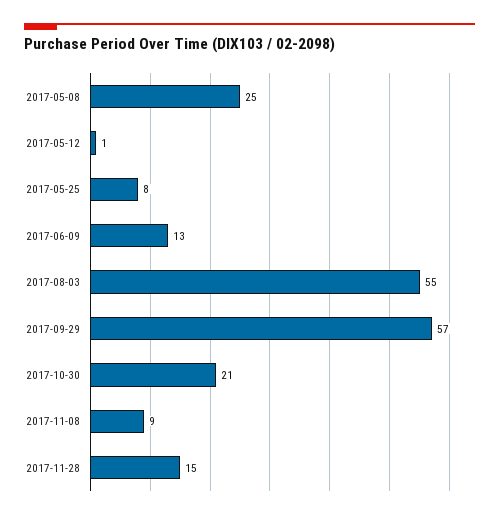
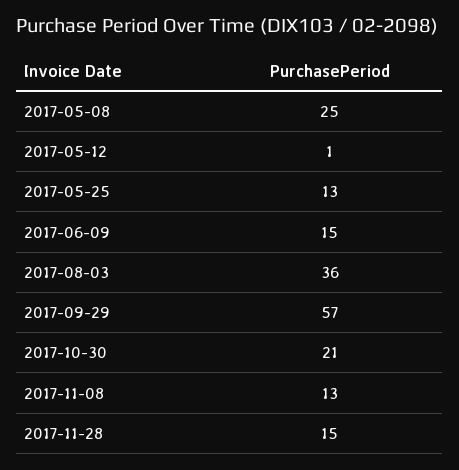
2017-05-25: 8 -> 13
2017-06-09: 13 -> 15
2017-08-03: 55 -> 36
2017-11-08: 9 -> 13

